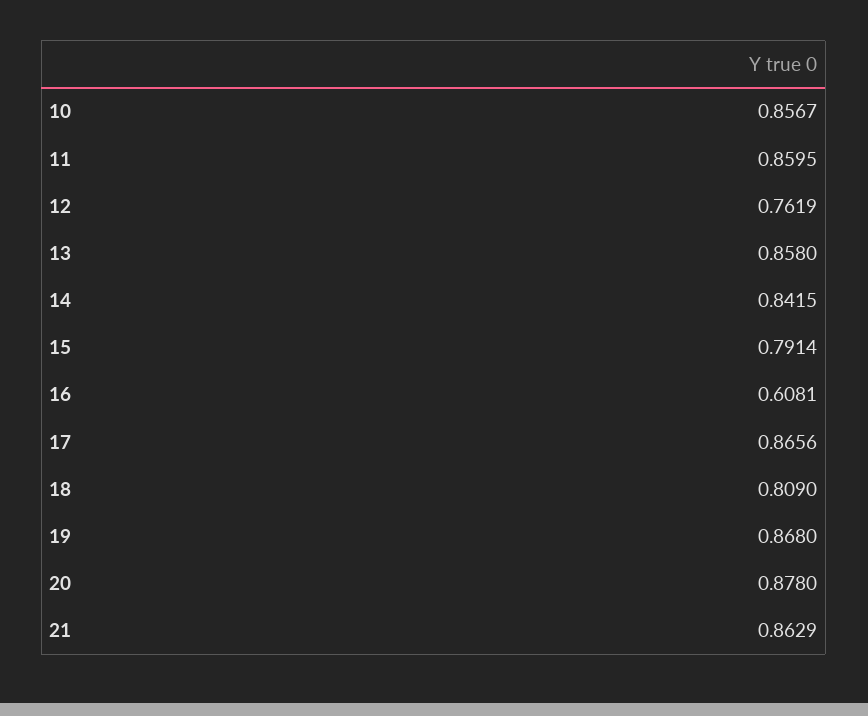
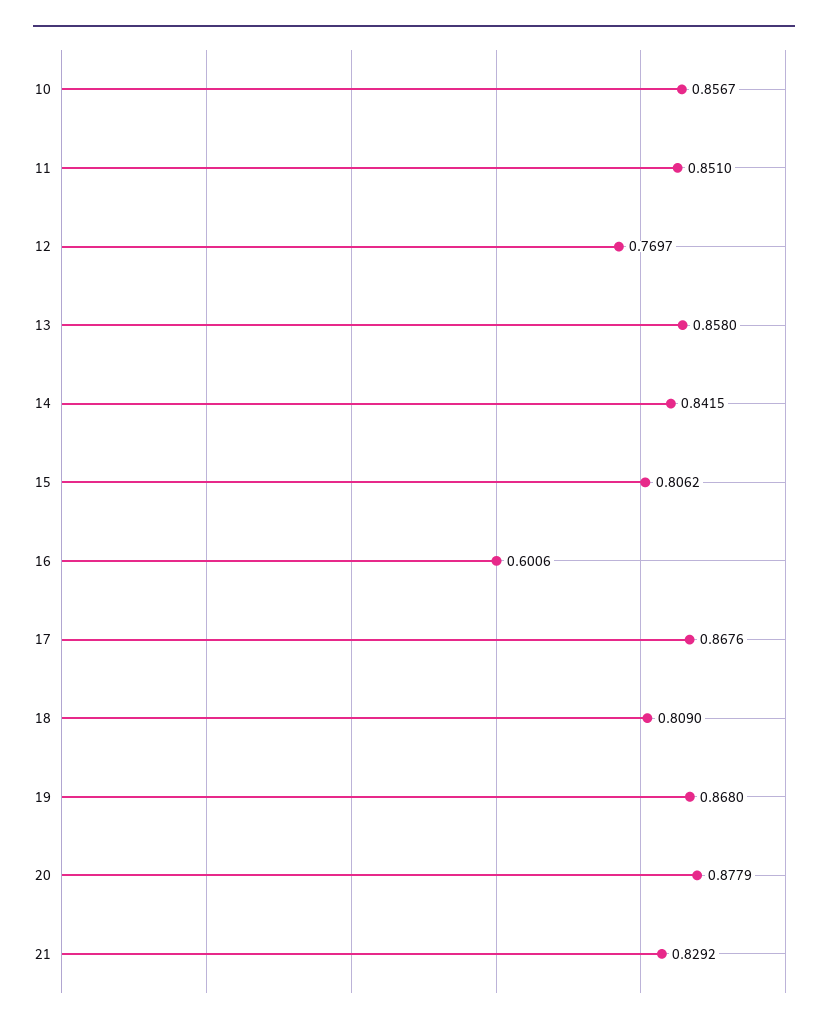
11: 0.8595 -> 0.851
12: 0.7619 -> 0.7697
15: 0.7914 -> 0.8062
16: 0.6081 -> 0.6006
17: 0.8656 -> 0.8676
20: 0.878 -> 0.8779
21: 0.8629 -> 0.8292

